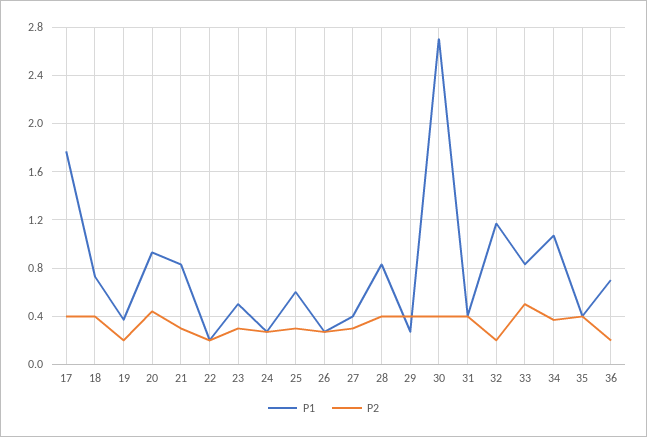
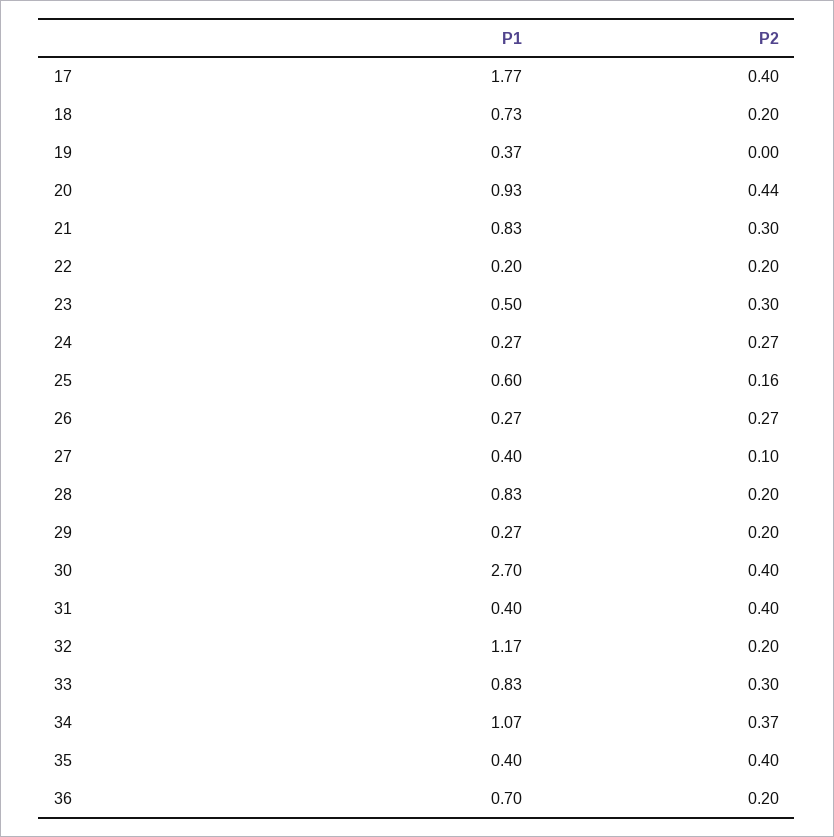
P2, 18: 0.4 -> 0.2
P2, 19: 0.2 -> 0
P2, 25: 0.3 -> 0.16
P2, 27: 0.3 -> 0.1
P2, 28: 0.4 -> 0.2
P2, 29: 0.4 -> 0.2
P2, 33: 0.5 -> 0.3

